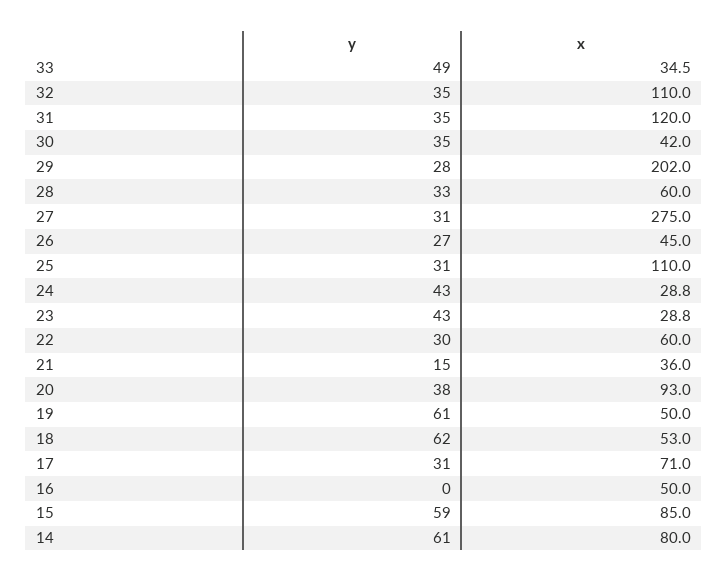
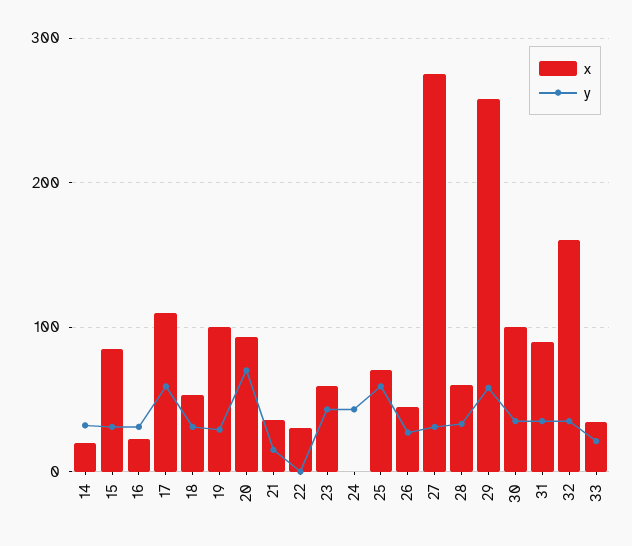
y, 33: 49 -> 20
x, 32: 110 -> 160
x, 31: 120 -> 90
x, 30: 42 -> 100
y, 29: 28 -> 60
x, 29: 202 -> 260
y, 25: 31 -> 60
x, 25: 110 -> 70
x, 24: 28.8 -> 0
x, 23: 28.8 -> 60
y, 22: 30 -> 0
x, 22: 60 -> 30
y, 20: 38 -> 70
y, 19: 61 -> 30
x, 19: 50 -> 100
y, 18: 62 -> 30
y, 17: 31 -> 60
x, 17: 71 -> 110
y, 16: 0 -> 30
x, 16: 50 -> 20
y, 15: 59 -> 30
y, 14: 61 -> 30
x, 14: 80 -> 20

